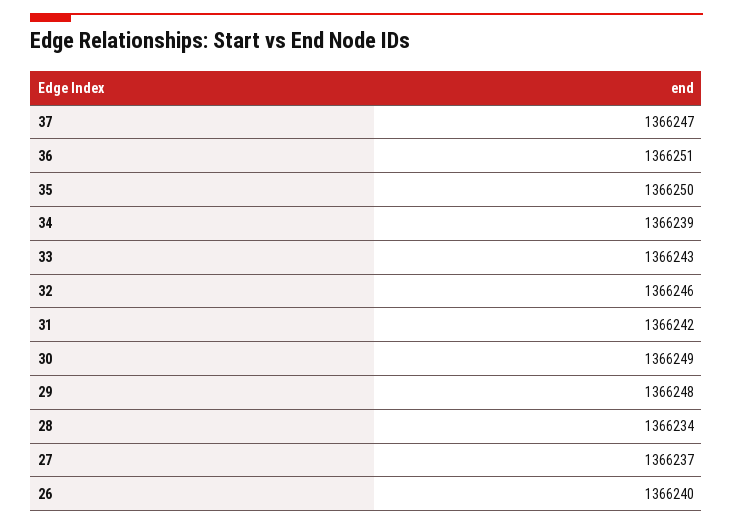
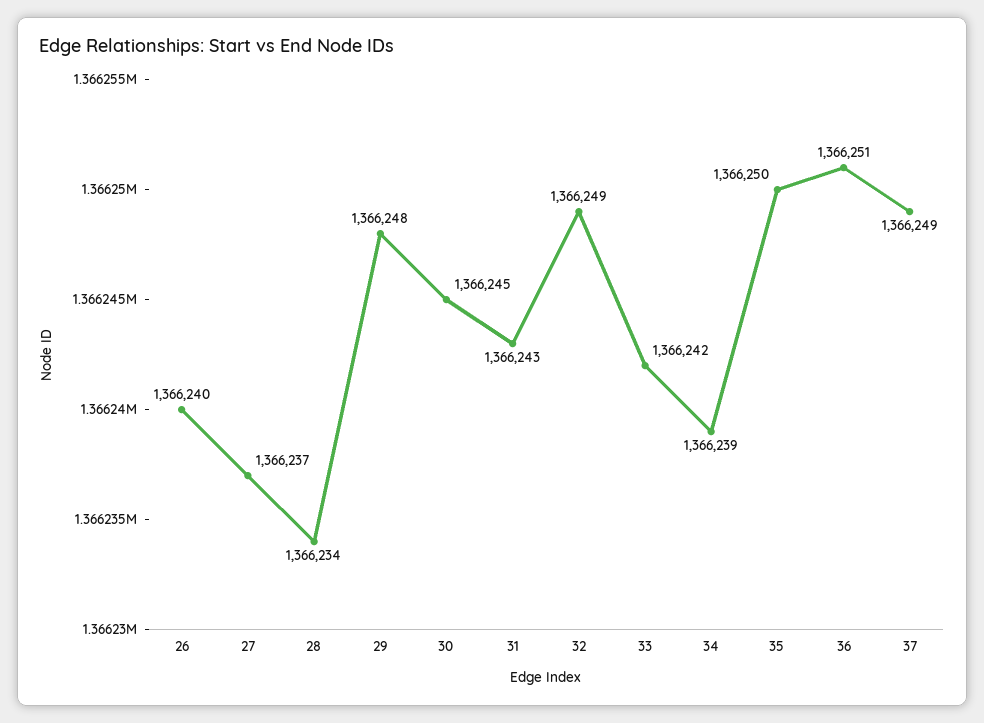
37: 1366247 -> 1366249
33: 1366243 -> 1366242
32: 1366246 -> 1366249
31: 1366242 -> 1366243
30: 1366249 -> 1366245

